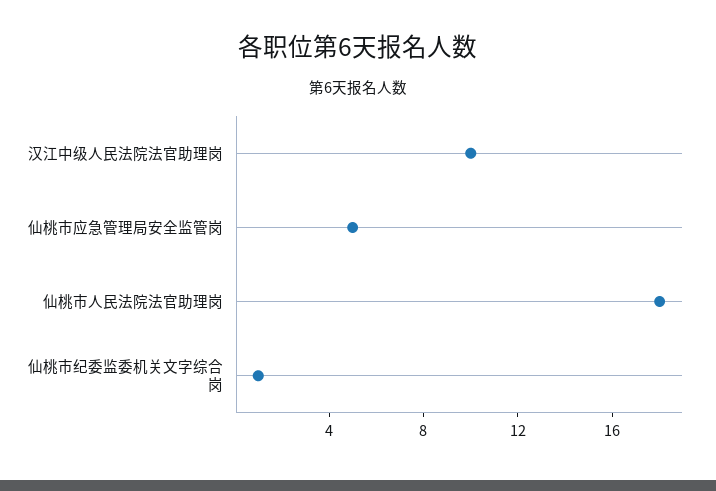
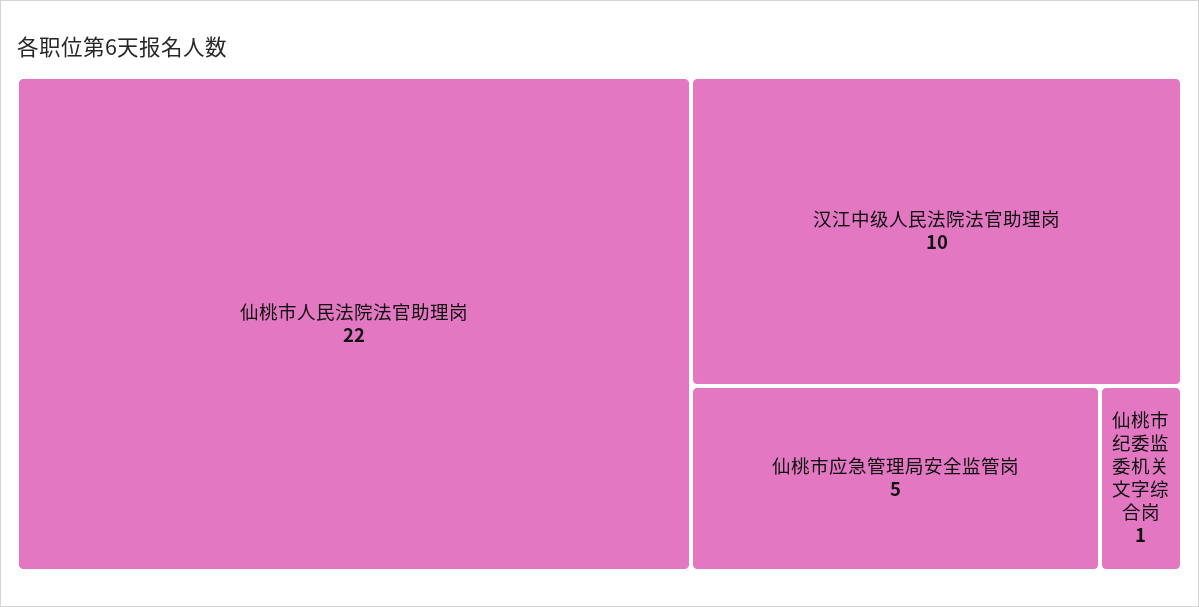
仙桃市人民法院法官助理岗: 18 -> 22

